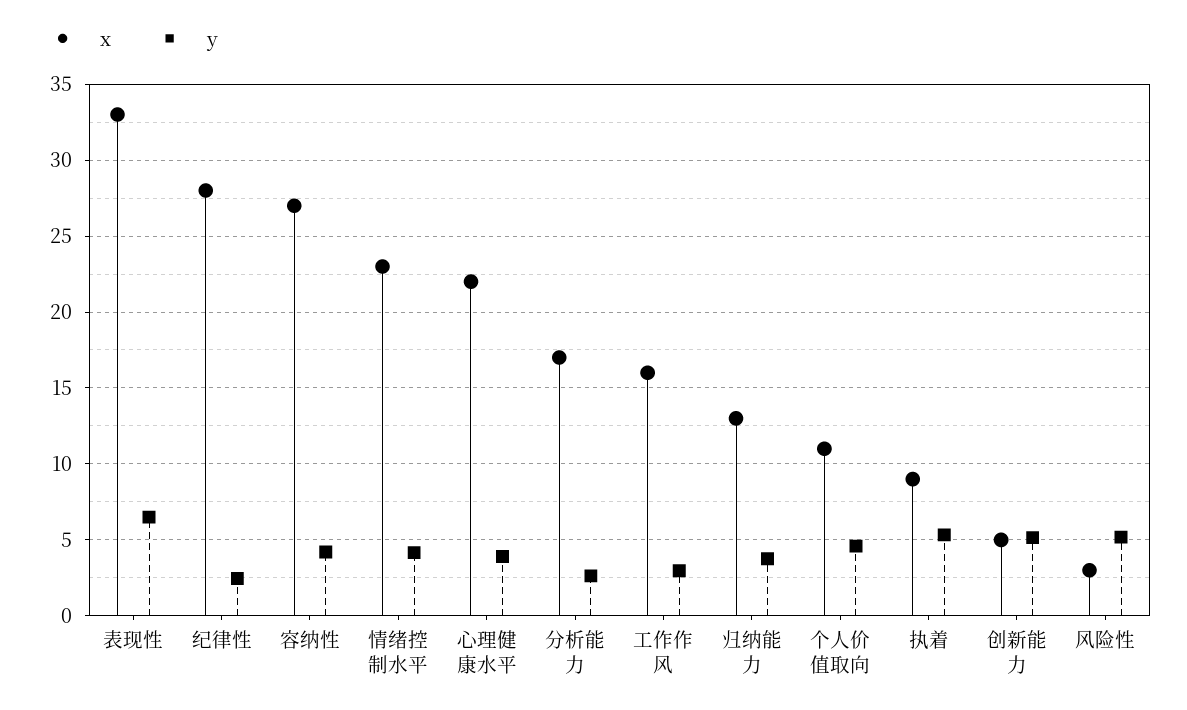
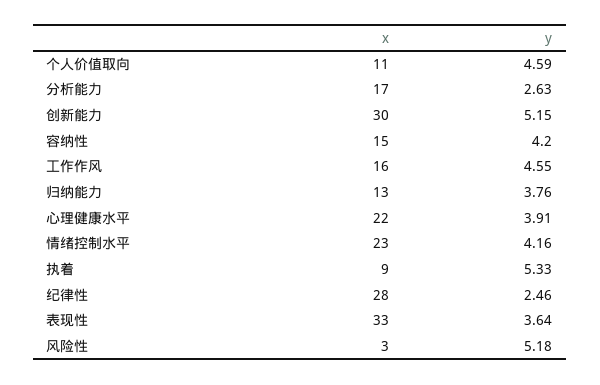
y, 表现性: 6.5 -> 3.64
x, 容纳性: 27 -> 15
y, 工作作风: 3 -> 4.55
x, 创新能力: 5 -> 30

